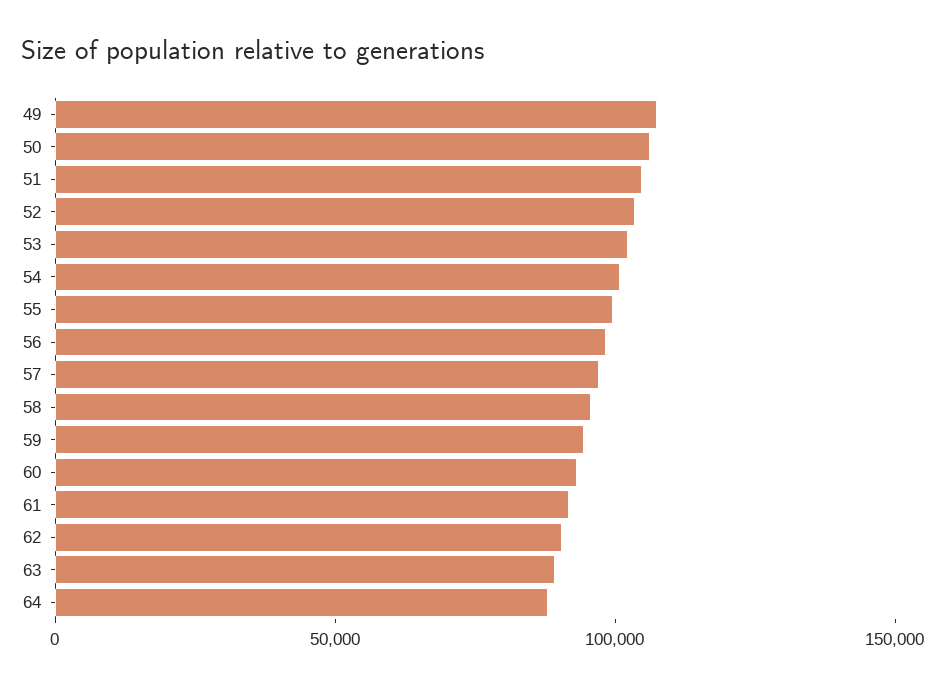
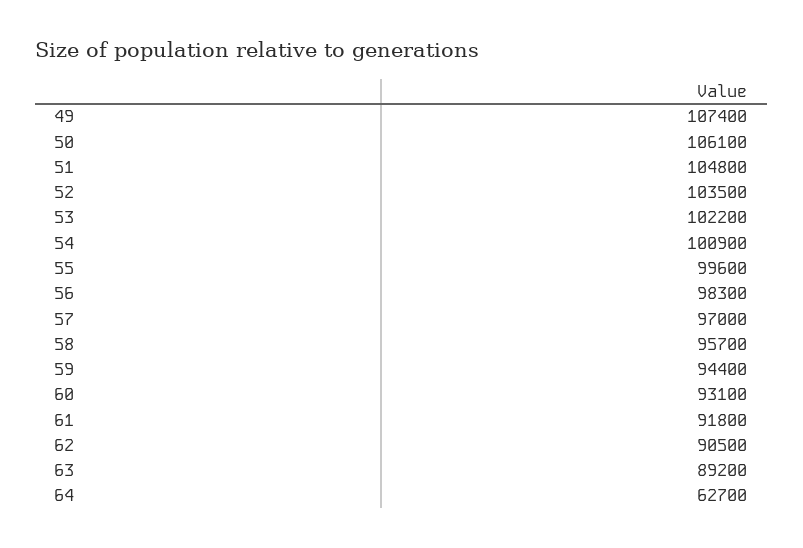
64: 90000 -> 62700

